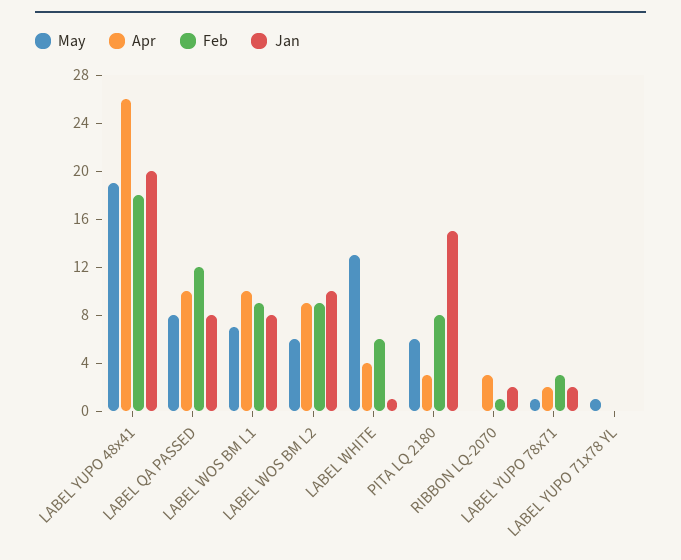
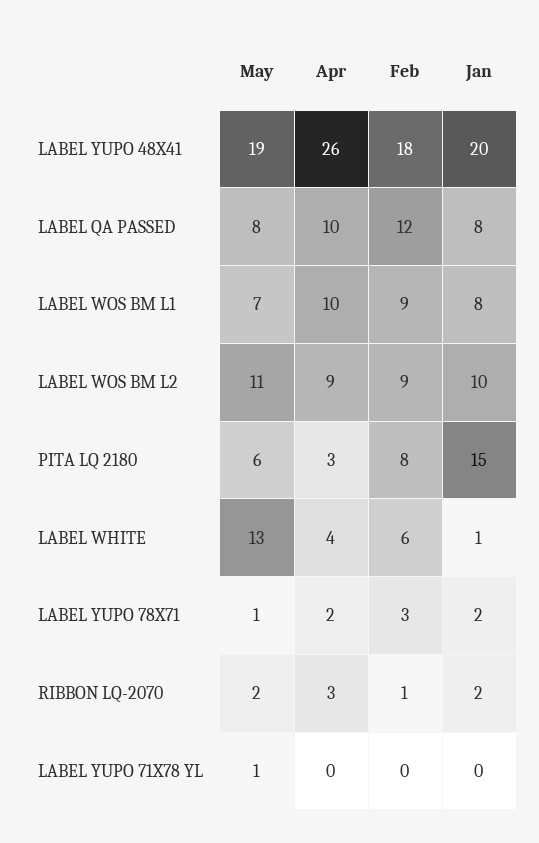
May, LABEL WOS BM L2: 6 -> 11
May, RIBBON LQ-2070: 0 -> 2

